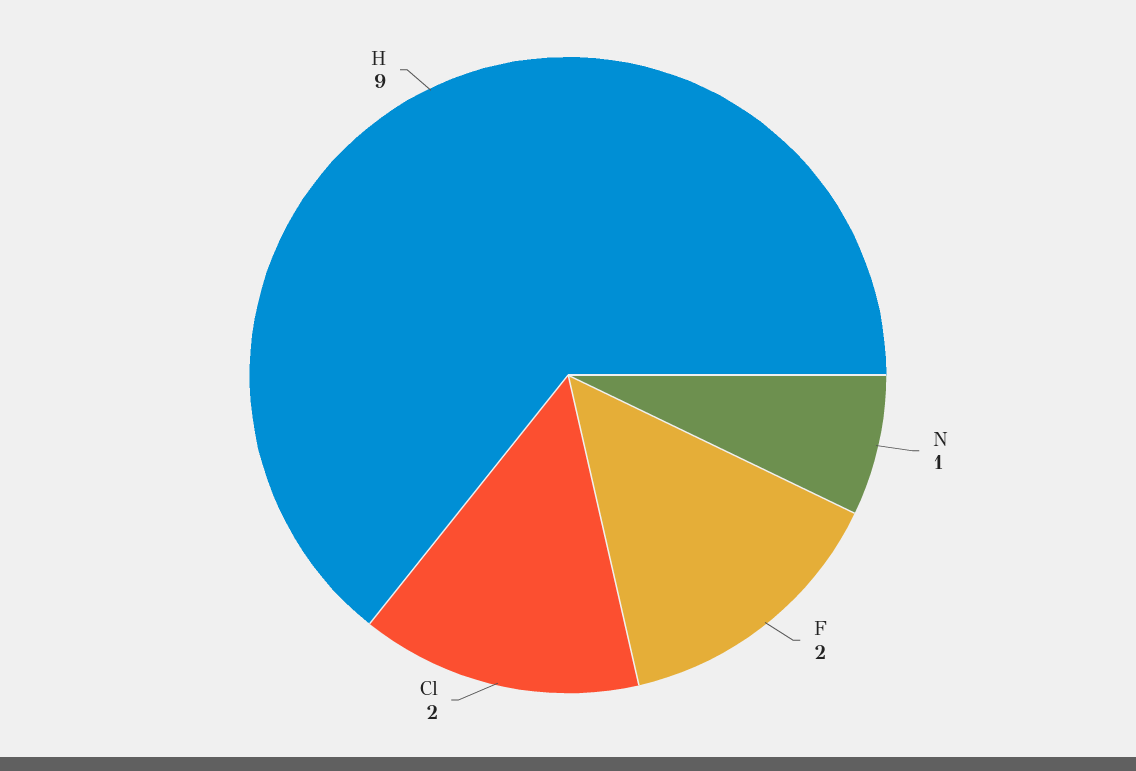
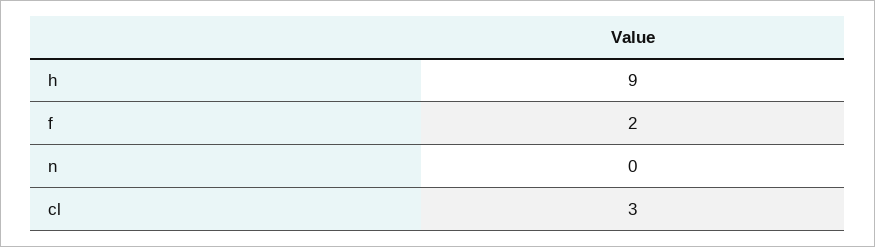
N: 1 -> 0
Cl: 2 -> 3

